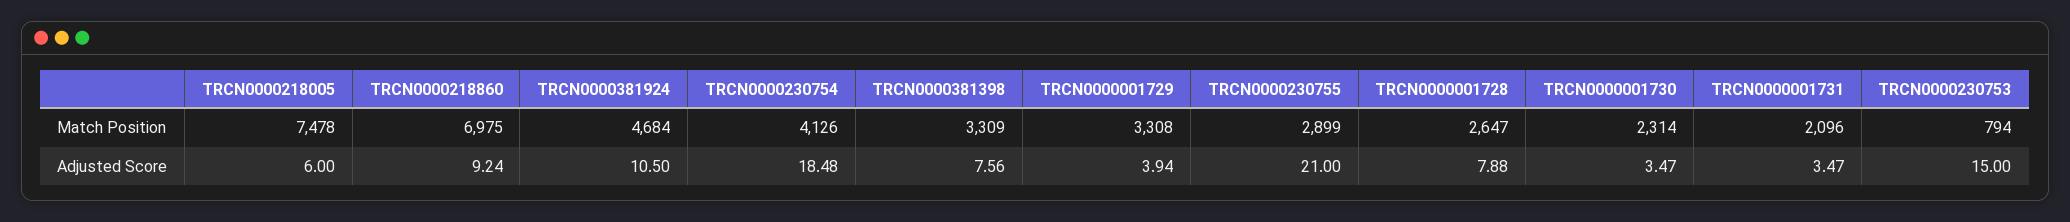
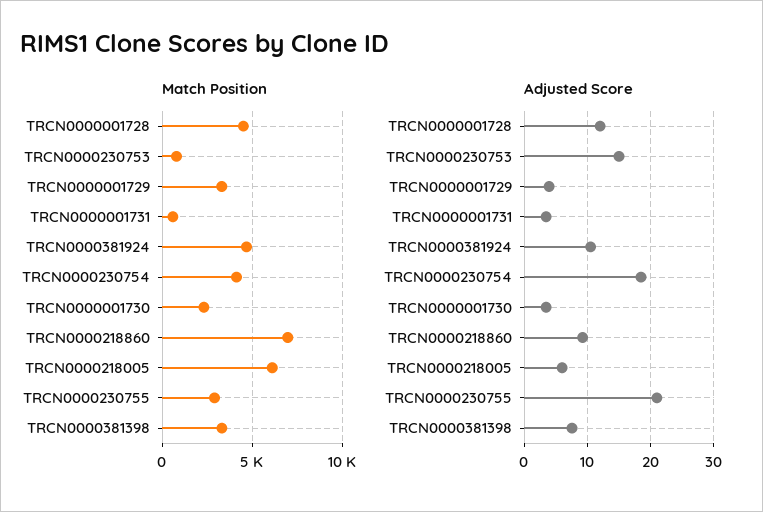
Match Position, TRCN0000218005: 7478 -> 6000
Match Position, TRCN0000001728: 2647 -> 4500
Match Position, TRCN0000001731: 2096 -> 500
Adjusted Score, TRCN0000001728: 7.88 -> 12

